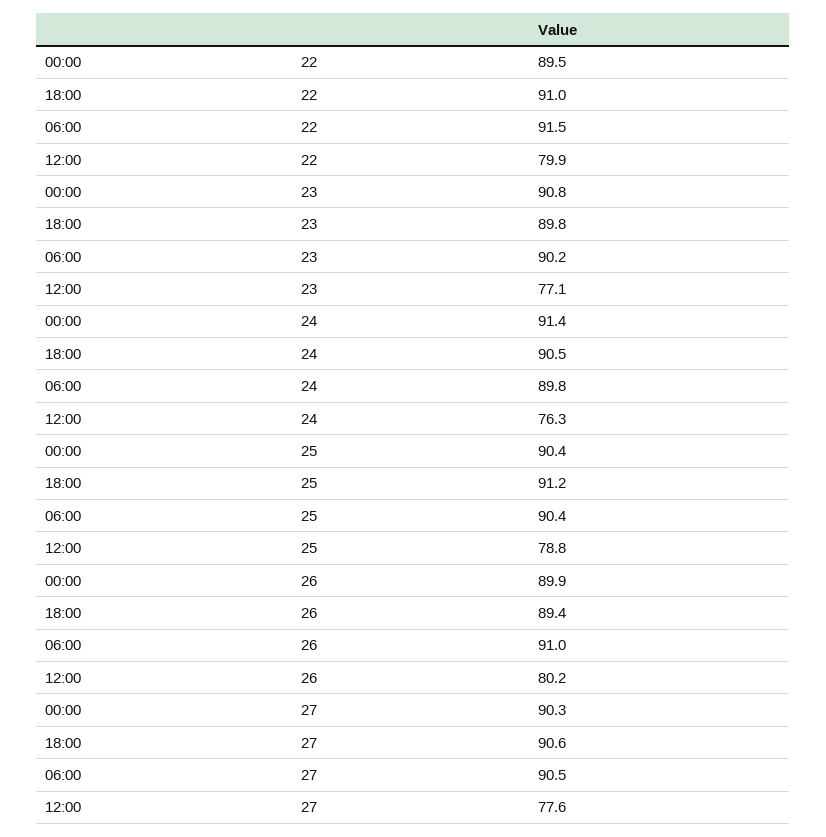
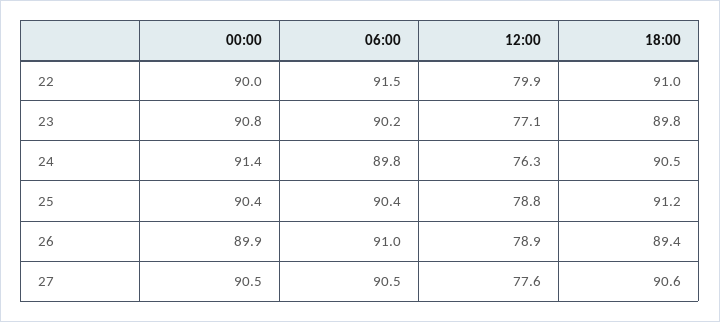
00:00, 22: 89.5 -> 90
12:00, 26: 80.2 -> 78.9
00:00, 27: 90.3 -> 90.5

